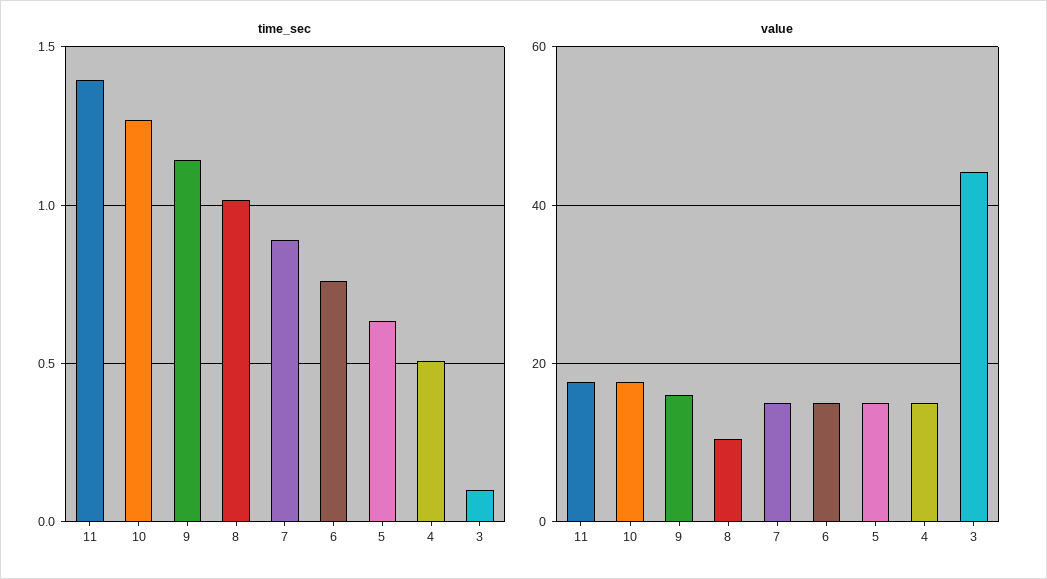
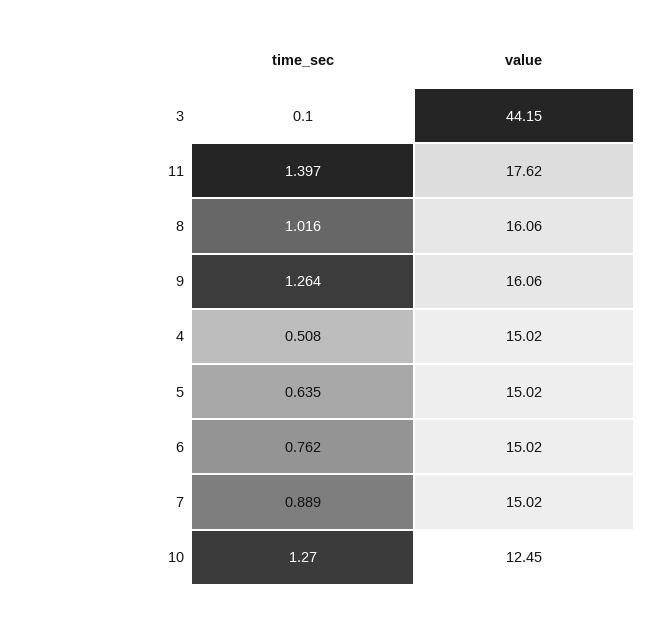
time_sec, 9: 1.15 -> 1.264
value, 10: 18 -> 12.45
value, 8: 10 -> 16.06

